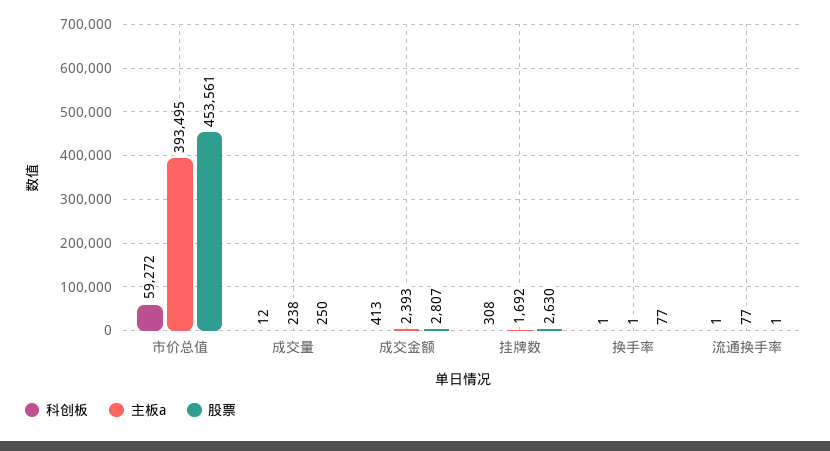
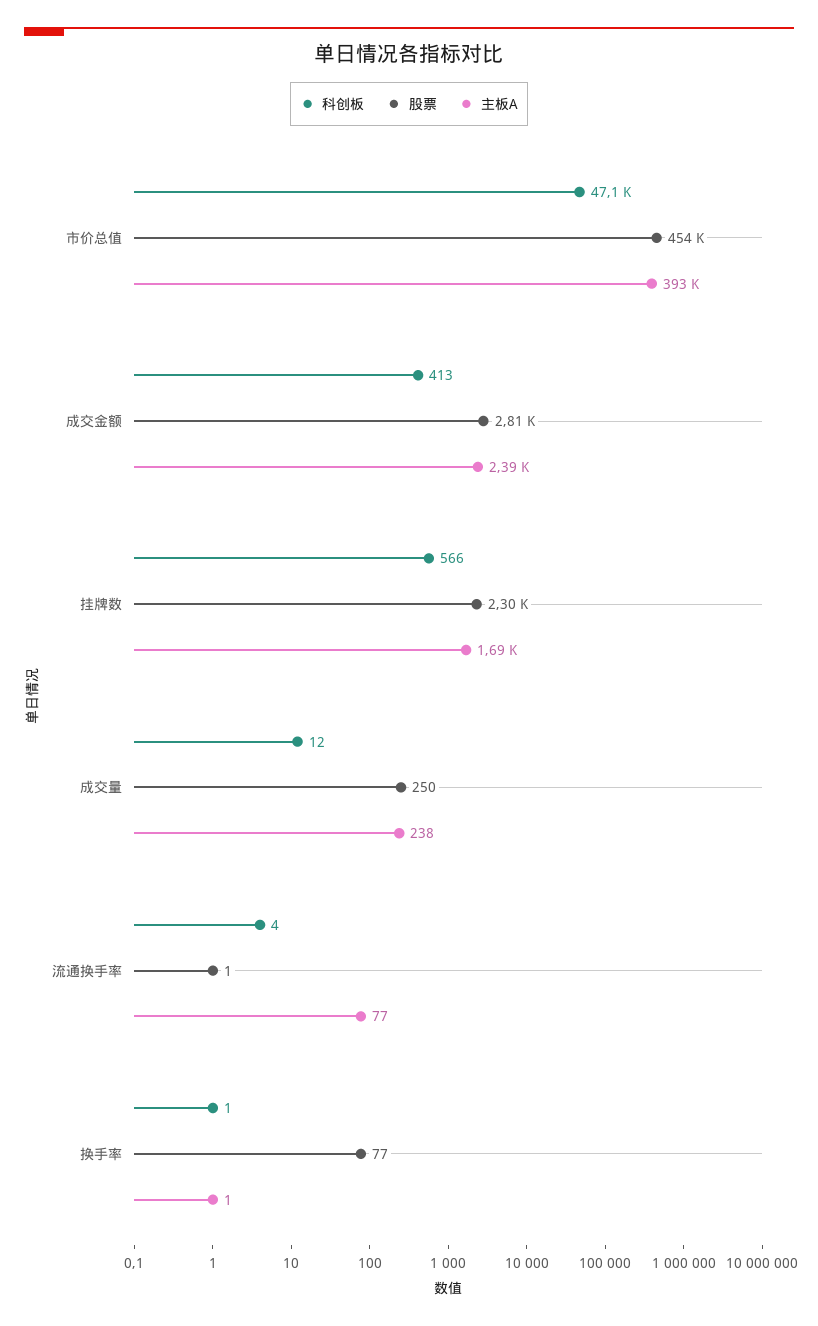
科创板, 市价总值: 59272 -> 47100
科创板, 挂牌数: 308 -> 566
股票, 挂牌数: 2630 -> 2300
科创板, 流通换手率: 1 -> 4

